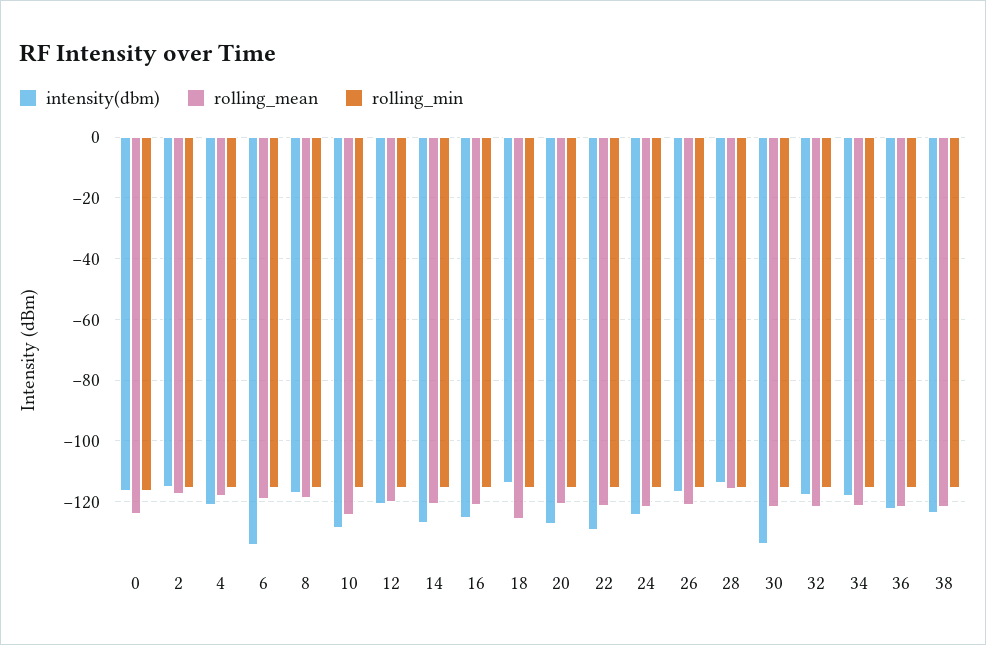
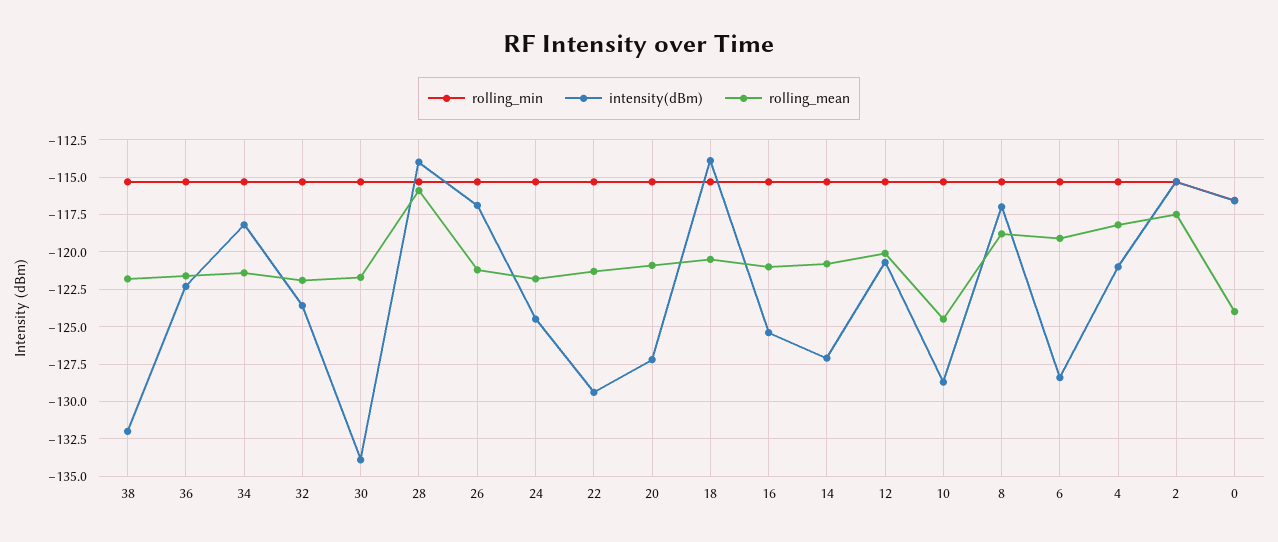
intensity(dbm), 6: -134 -> -128.5
rolling_mean, 18: -126 -> -120.5
intensity(dbm), 32: -118 -> -123.5
intensity(dbm), 38: -124 -> -132

